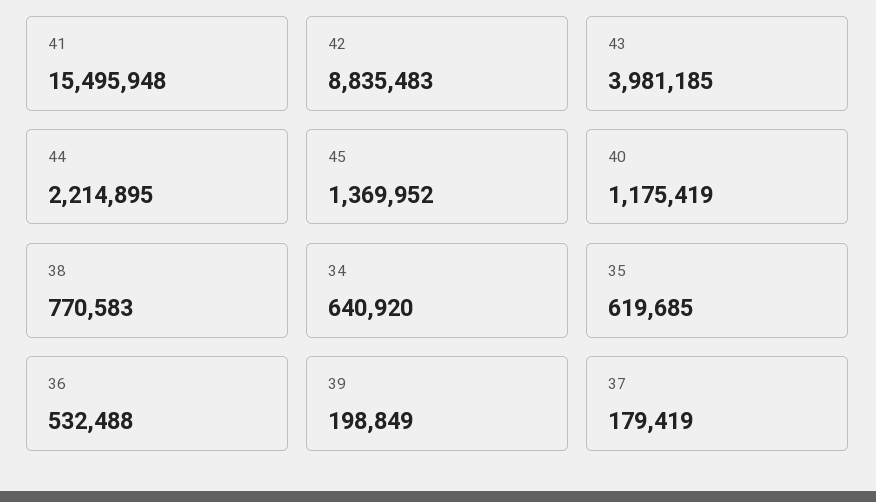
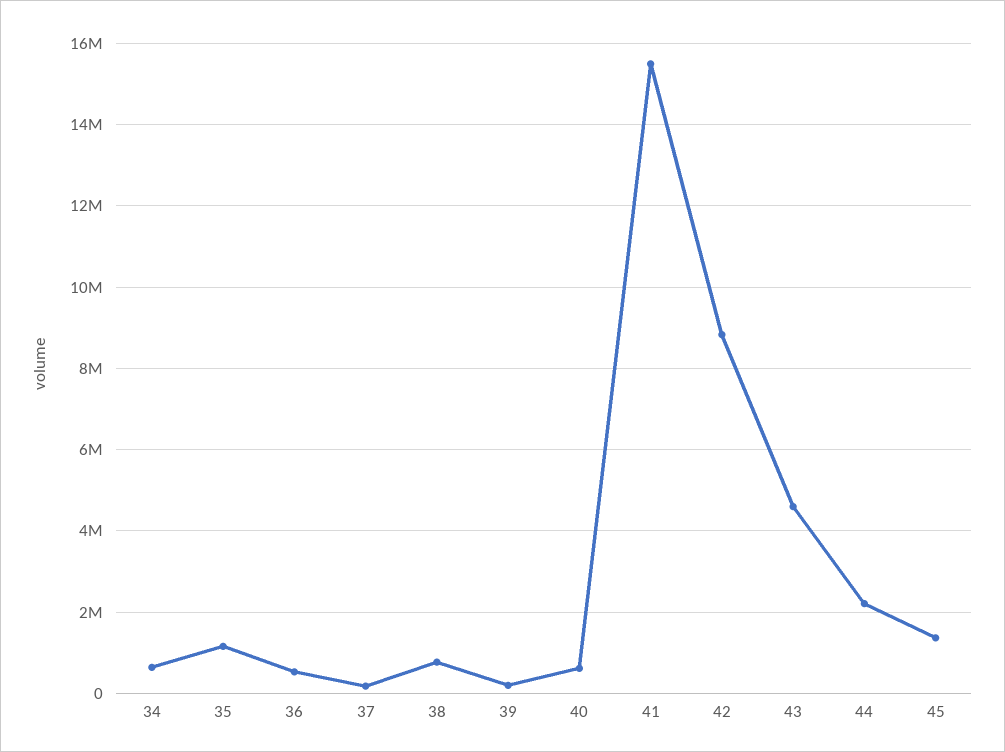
43: 3981185 -> 4600000
40: 1175419 -> 600000
35: 619685 -> 1200000

